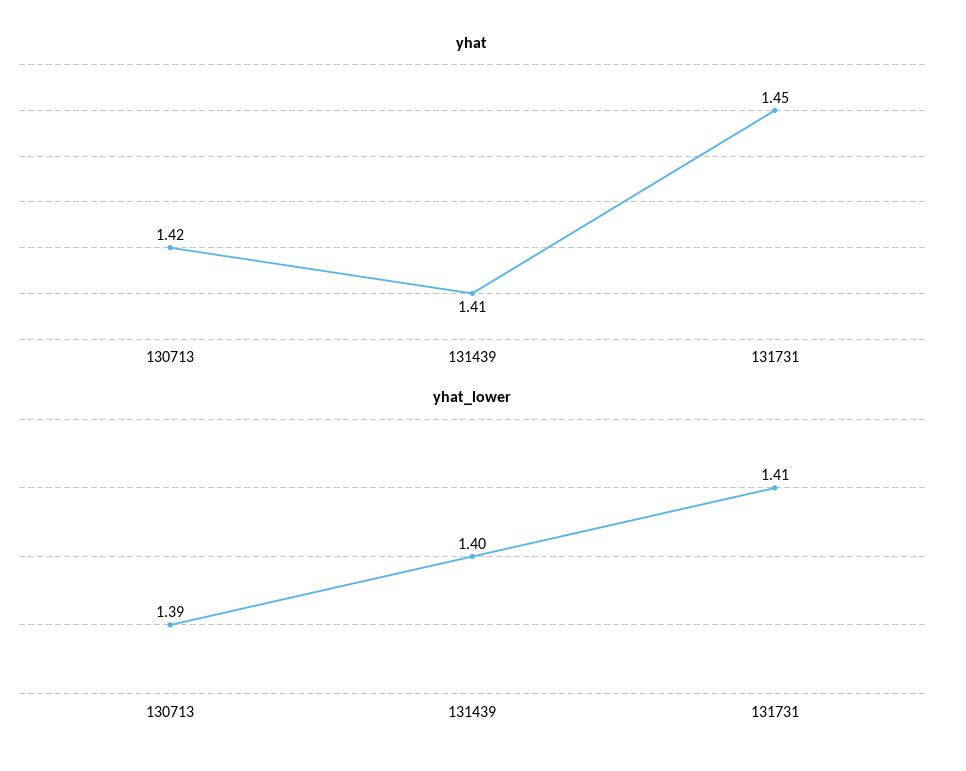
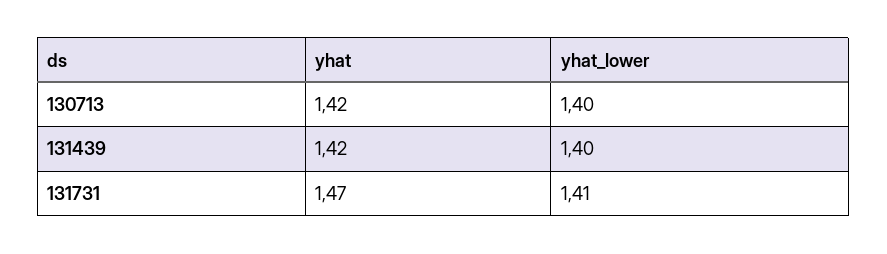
yhat, 131439: 1.41 -> 1.42
yhat, 131731: 1.45 -> 1.47
yhat_lower, 130713: 1.39 -> 1.4

